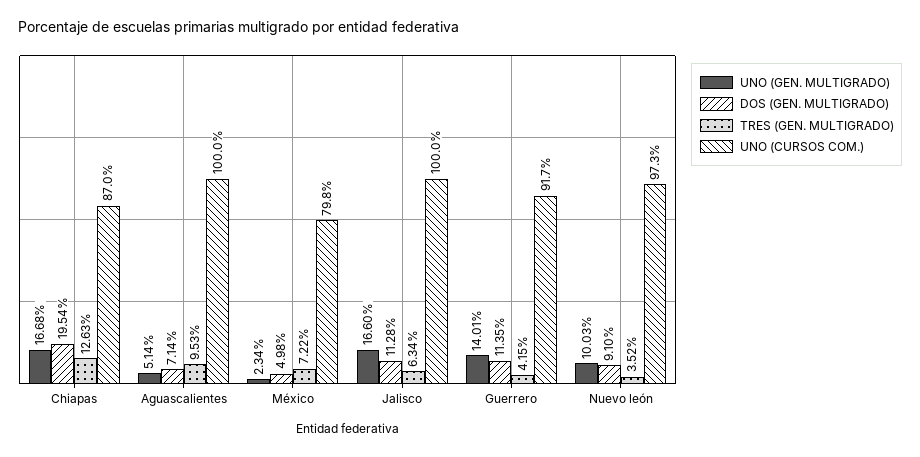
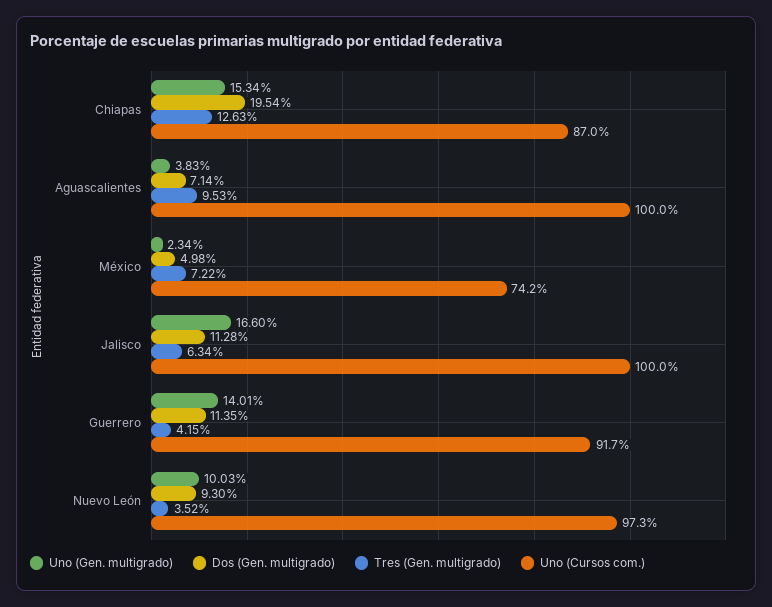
UNO (GEN. MULTIGRADO), Chiapas: 16.68 -> 15.34
UNO (GEN. MULTIGRADO), Aguascalientes: 5.14 -> 3.83
UNO (CURSOS COM.), México: 79.8 -> 74.2
DOS (GEN. MULTIGRADO), Nuevo león: 9.1 -> 9.3

